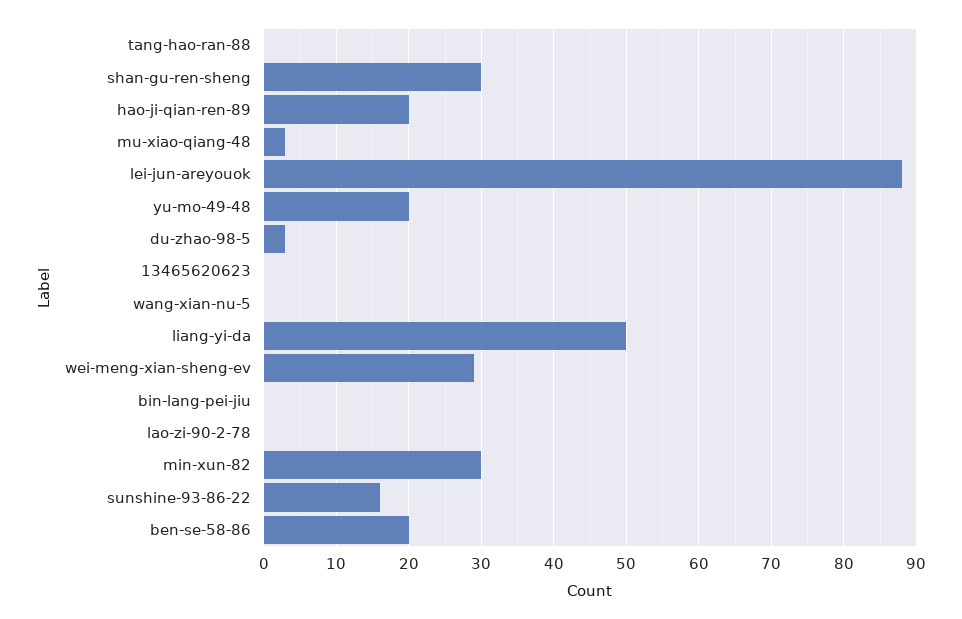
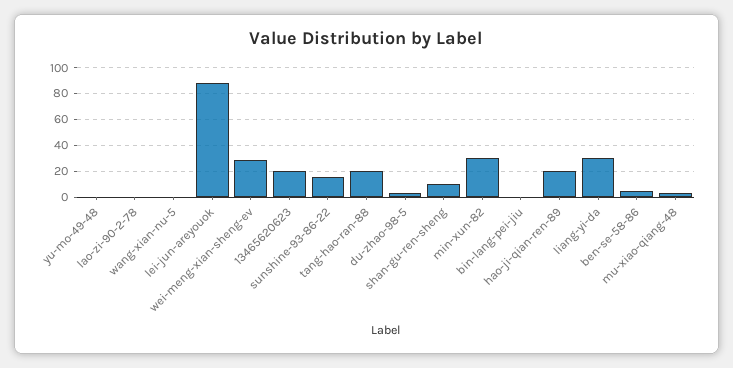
tang-hao-ran-88: 0 -> 20
shan-gu-ren-sheng: 30 -> 10
yu-mo-49-48: 20 -> 0
13465620623: 0 -> 20
liang-yi-da: 50 -> 30
ben-se-58-86: 20 -> 5

